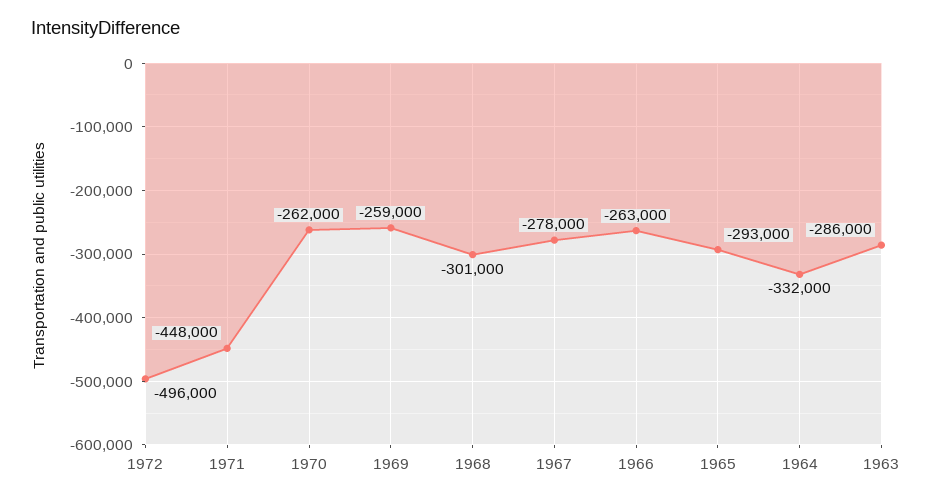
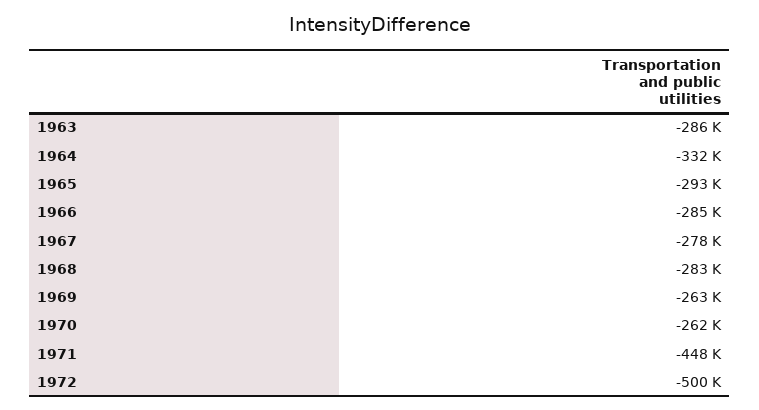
1972: -496000 -> -500000
1969: -259000 -> -263000
1968: -301000 -> -283000
1966: -263000 -> -285000

